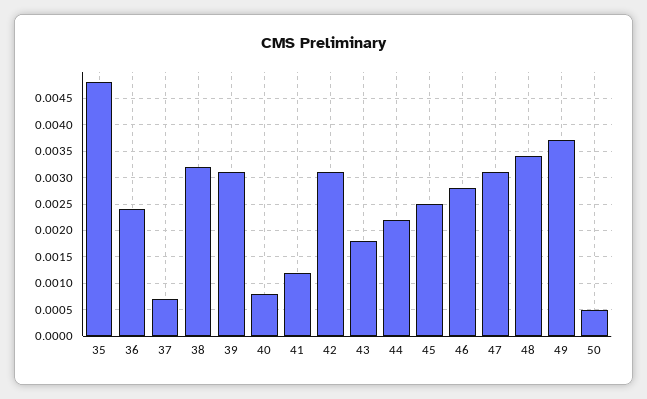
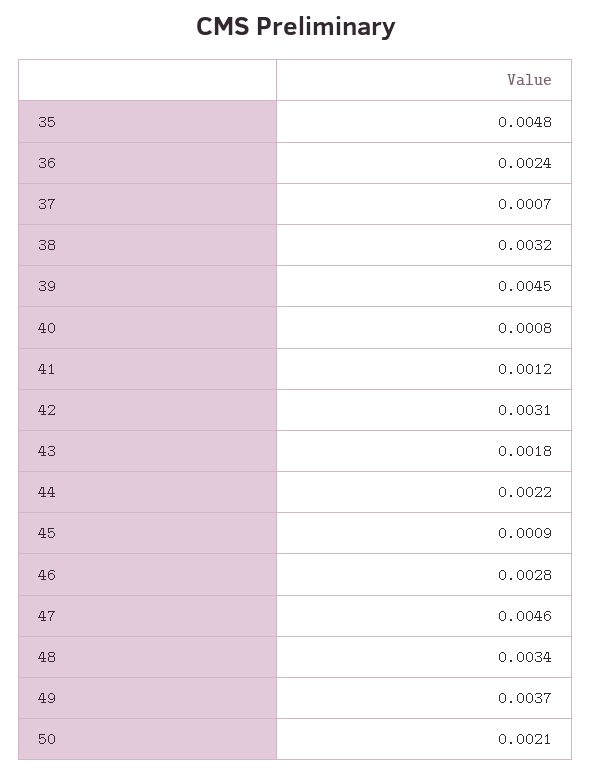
39: 0.003 -> 0.0045
45: 0.0025 -> 0.0009
47: 0.003 -> 0.0046
50: 0.0005 -> 0.0021

